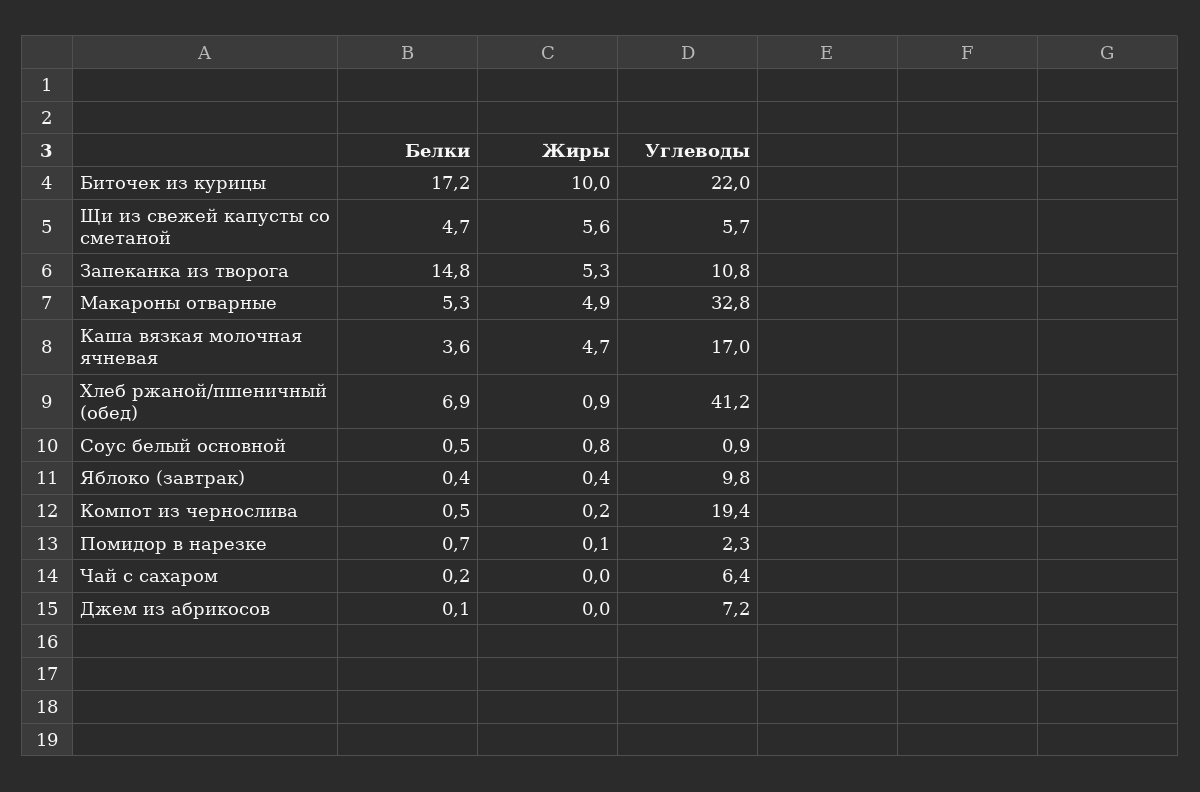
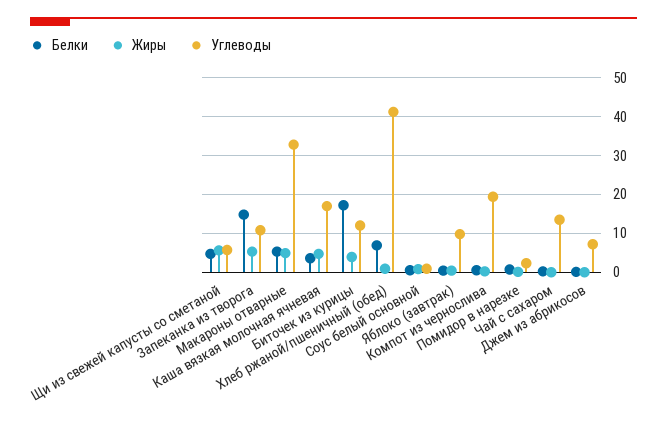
Жиры, Биточек из курицы: 10 -> 4
Углеводы, Биточек из курицы: 22 -> 12
Углеводы, Чай с сахаром: 6.4 -> 14

